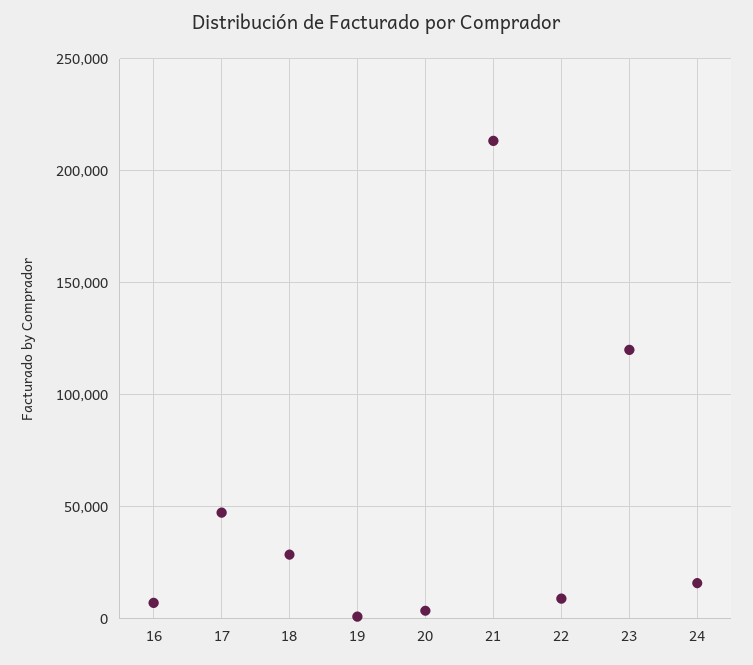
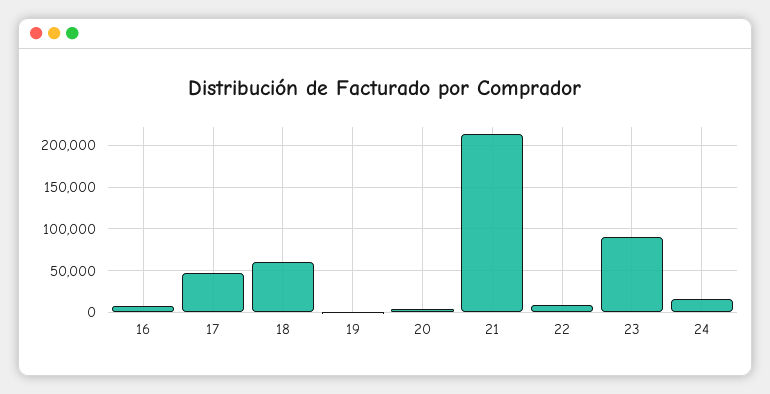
18: 30000 -> 60000
23: 120000 -> 90000

